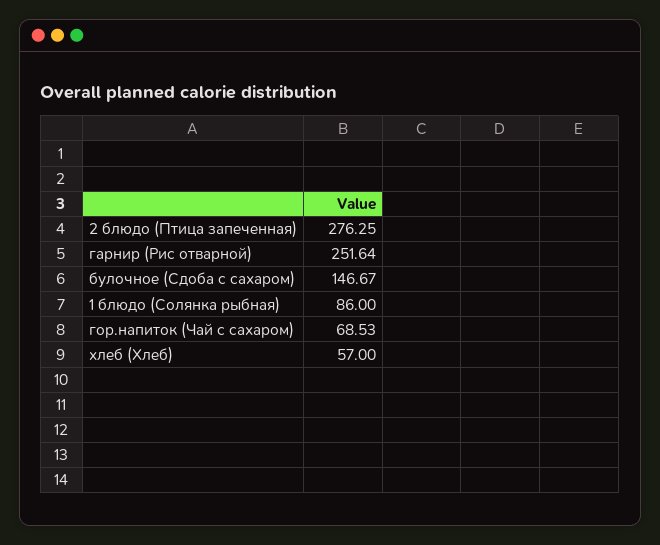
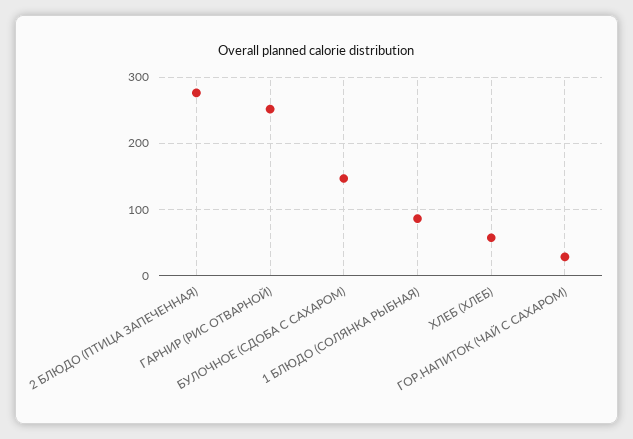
гор.напиток (Чай с сахаром): 68.53 -> 30

